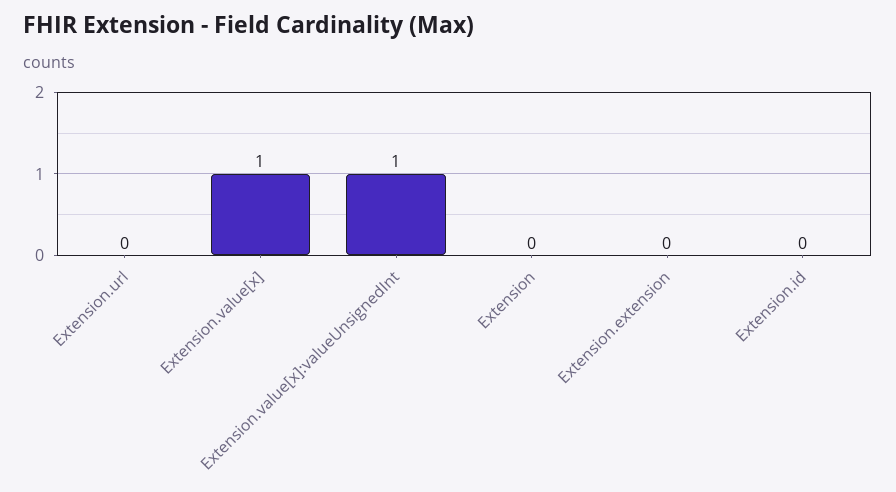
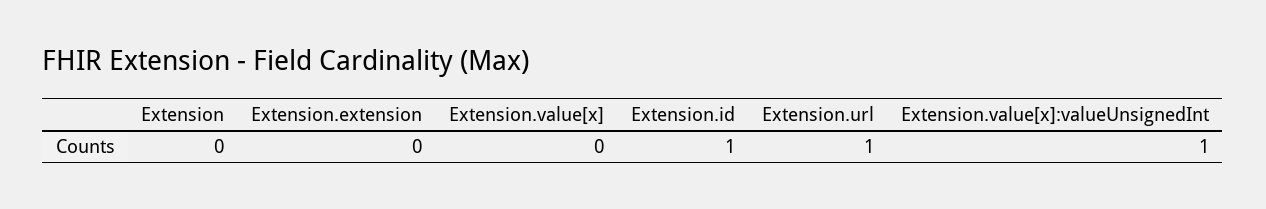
Extension.url: 0 -> 1
Extension.value[x]: 1 -> 0
Extension.id: 0 -> 1

